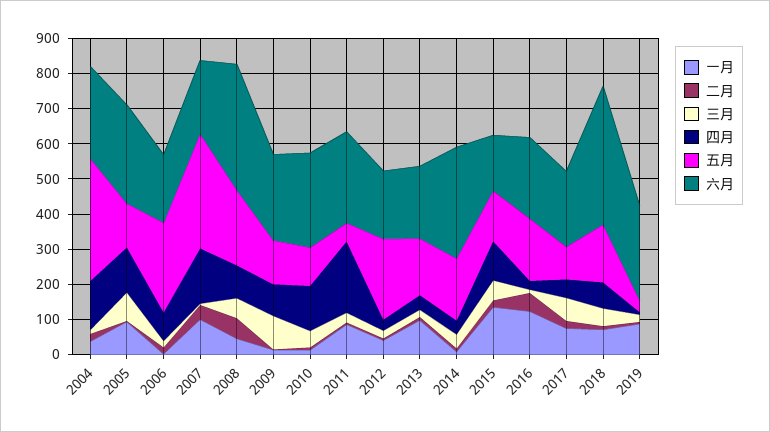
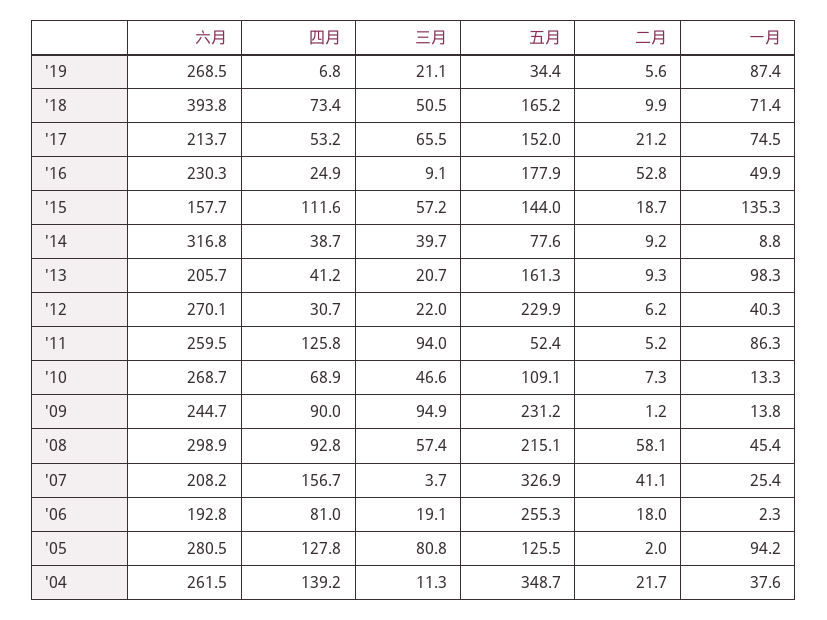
一月, 2007: 100 -> 25.4
六月, 2008: 350 -> 298.9
五月, 2009: 125 -> 231.2
四月, 2010: 125 -> 68.9
三月, 2011: 25 -> 94
四月, 2011: 200 -> 125.8
六月, 2012: 200 -> 270.1
五月, 2014: 175 -> 77.6
一月, 2016: 125 -> 49.9
五月, 2017: 100 -> 152

